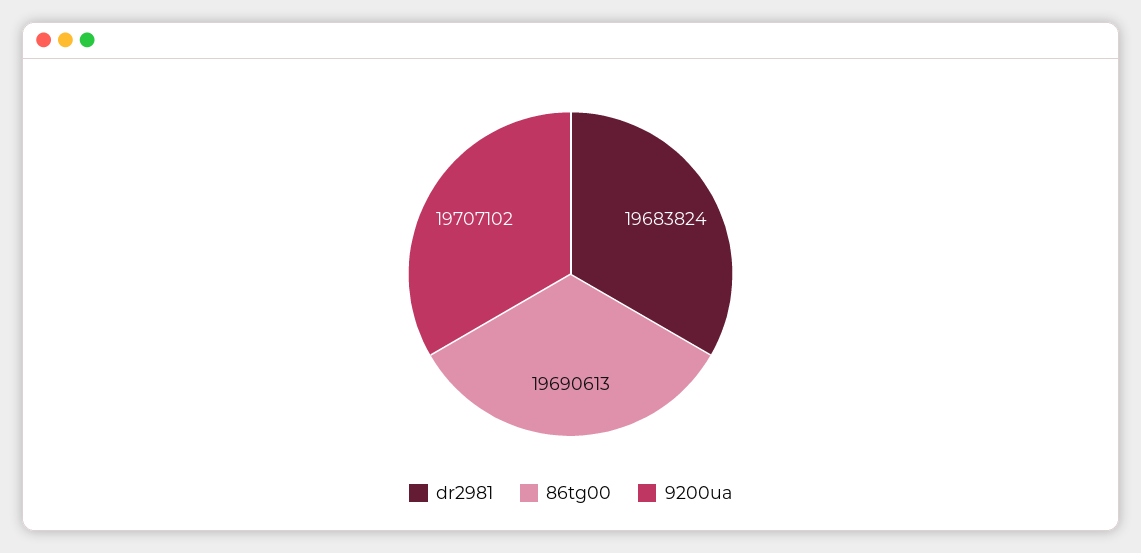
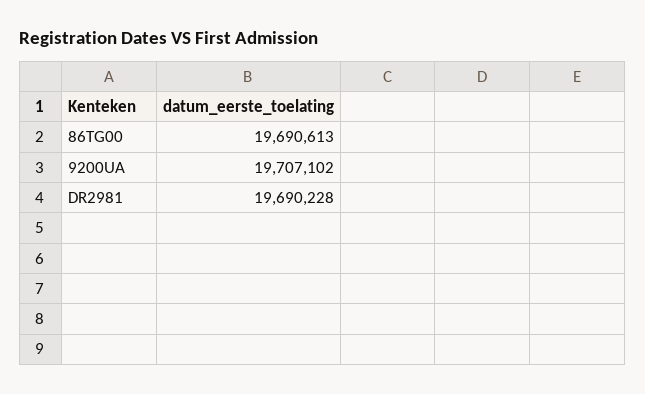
dr2981: 19683824 -> 19690228

